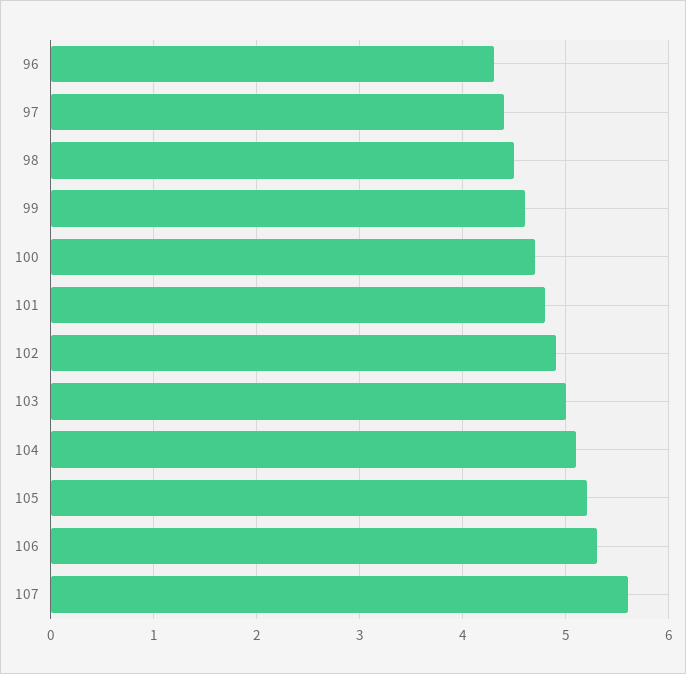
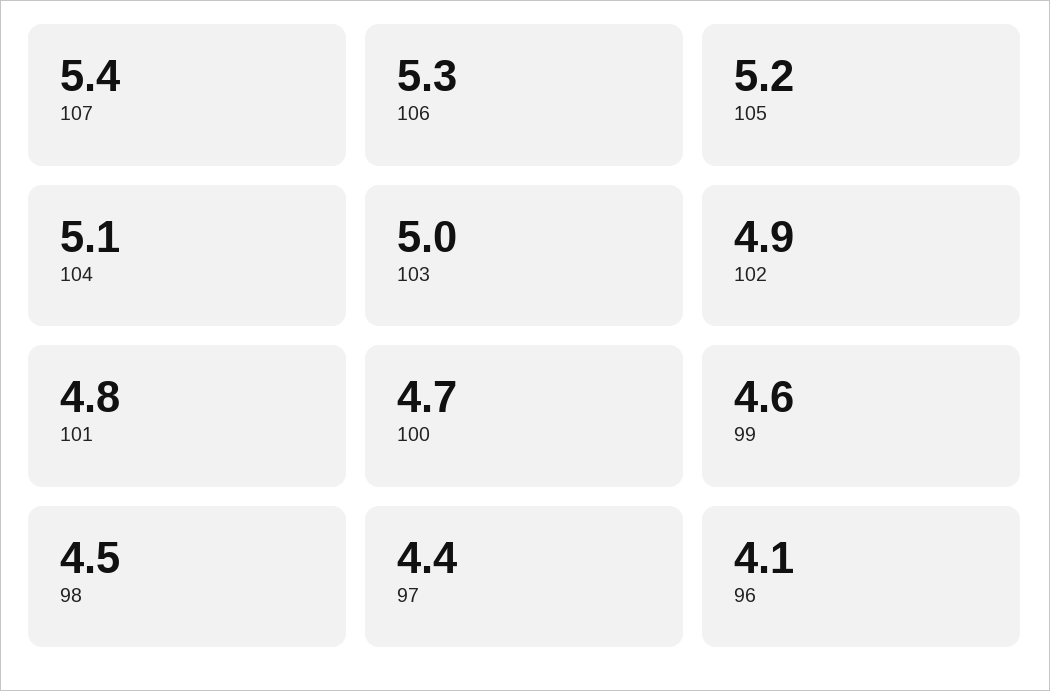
96: 4.3 -> 4.1
107: 5.6 -> 5.4

